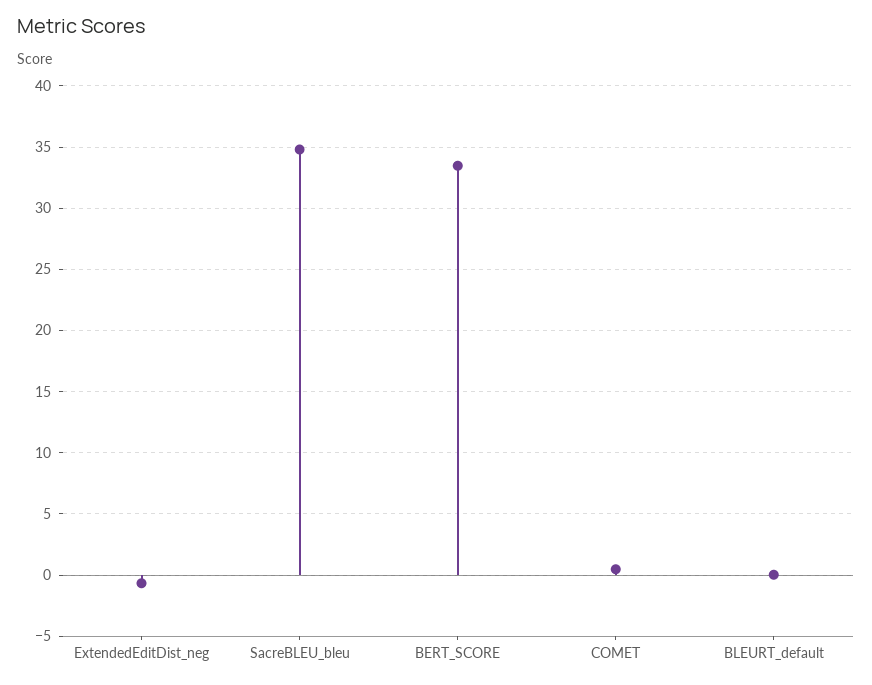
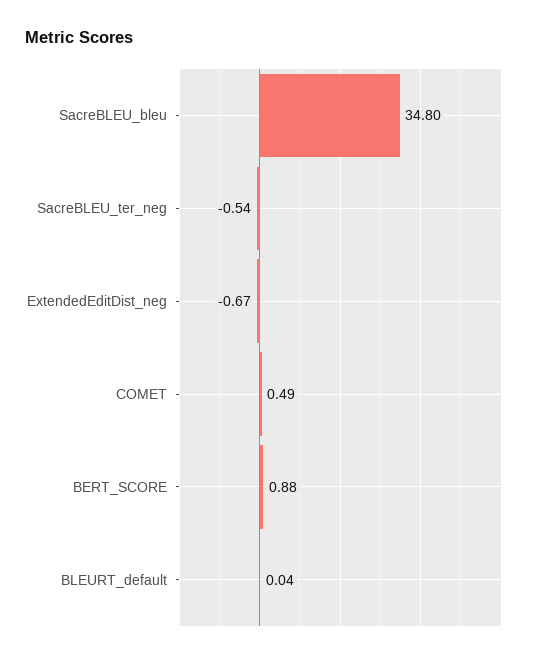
BERT_SCORE: 33.5 -> 0.88
SacreBLEU_ter_neg: none -> -0.54

